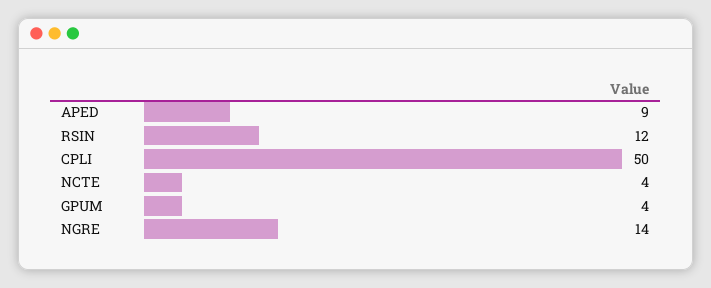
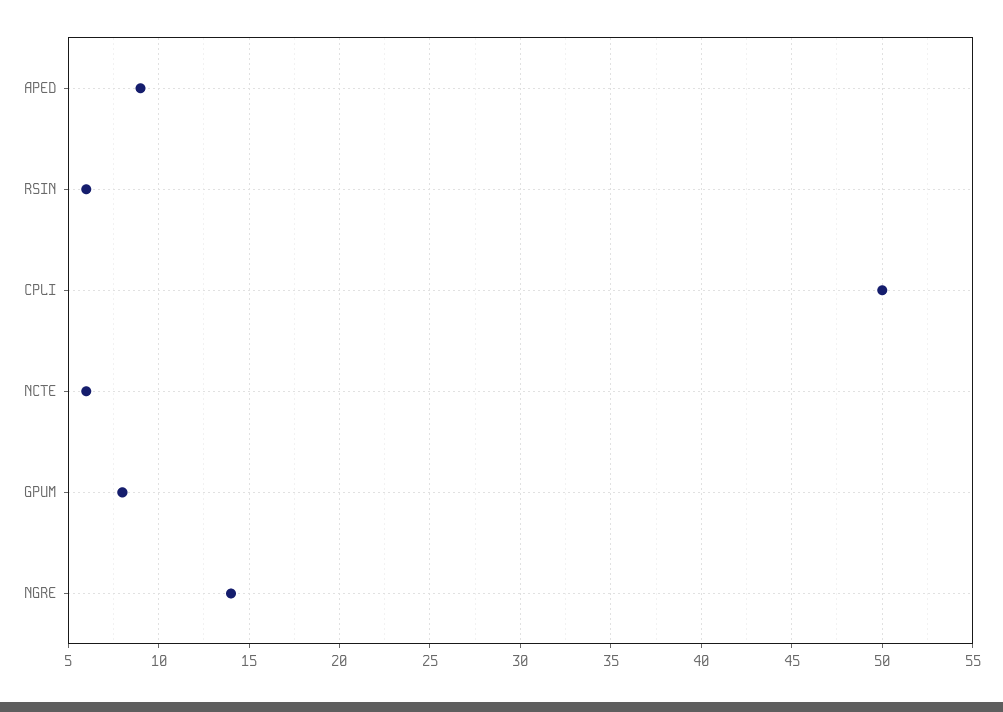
RSIN: 12 -> 6
NCTE: 4 -> 6
GPUM: 4 -> 8

